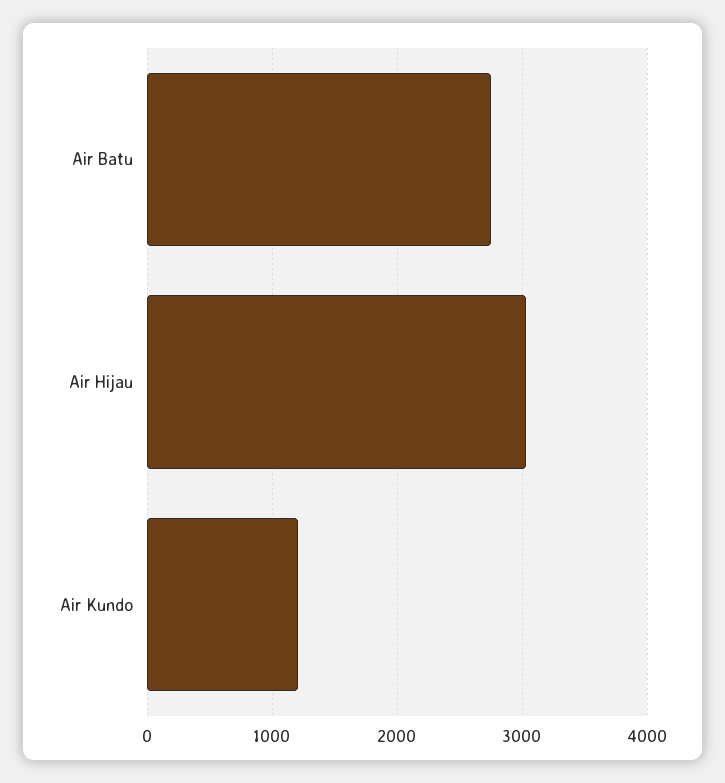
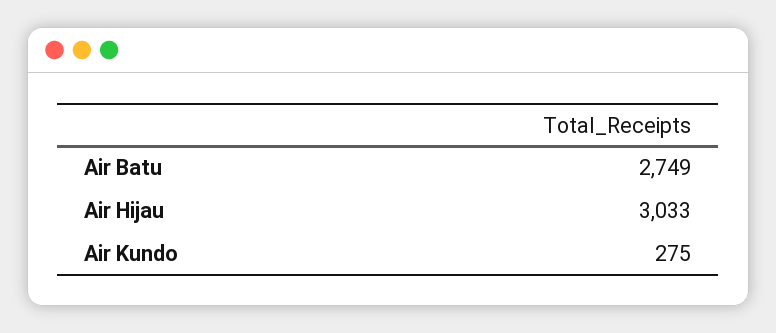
Air Kundo: 1200 -> 275

